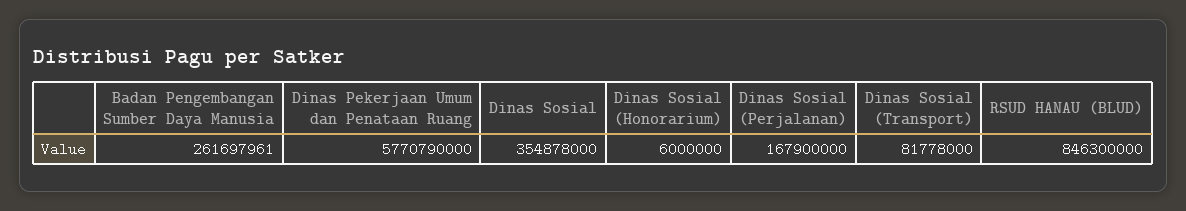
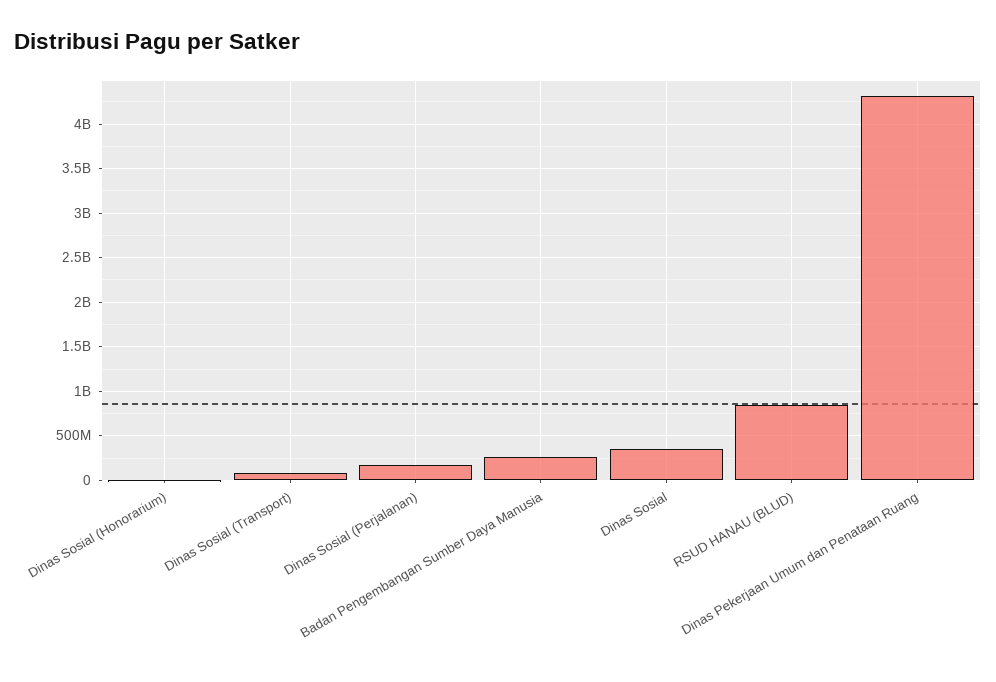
Dinas Pekerjaan Umum dan Penataan Ruang: 5770790000 -> 4300000000

